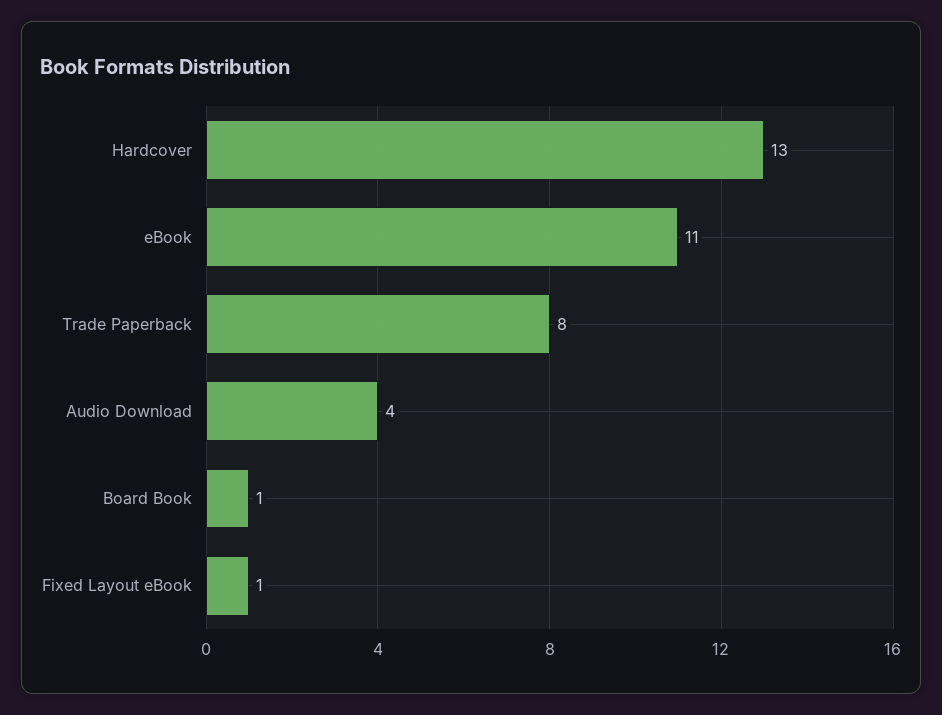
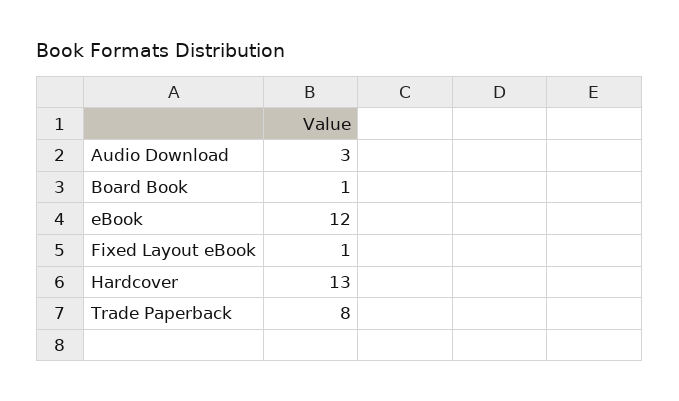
eBook: 11 -> 12
Audio Download: 4 -> 3

